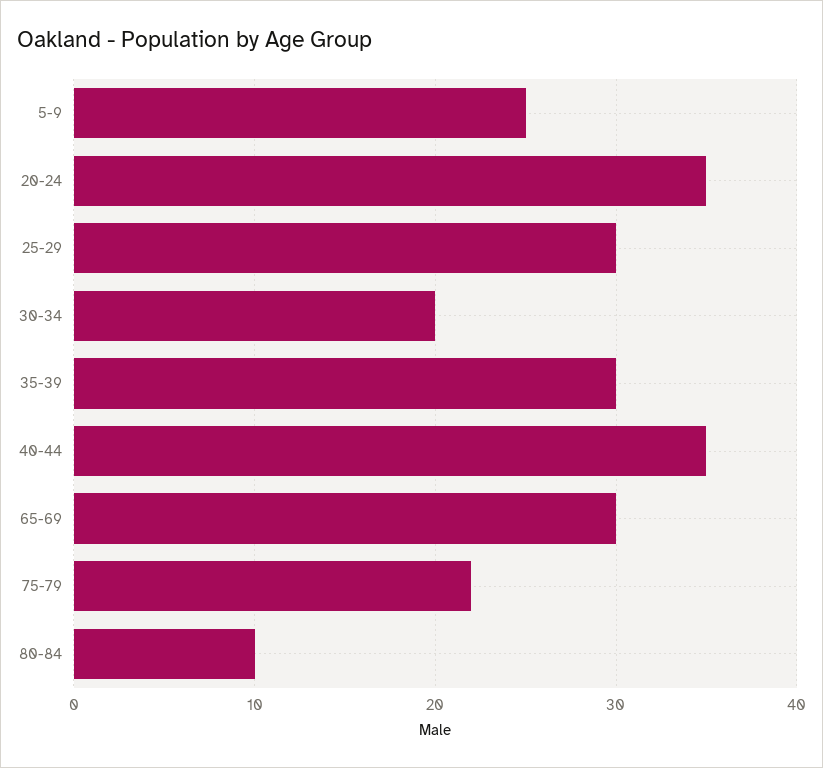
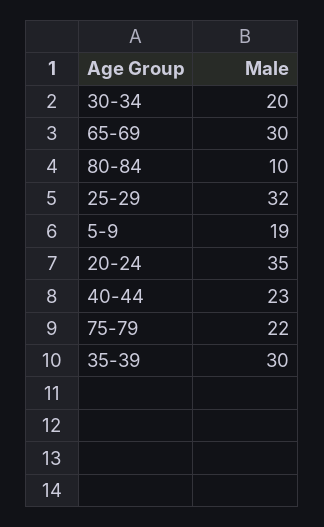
5-9: 25 -> 19
25-29: 30 -> 32
40-44: 35 -> 23

